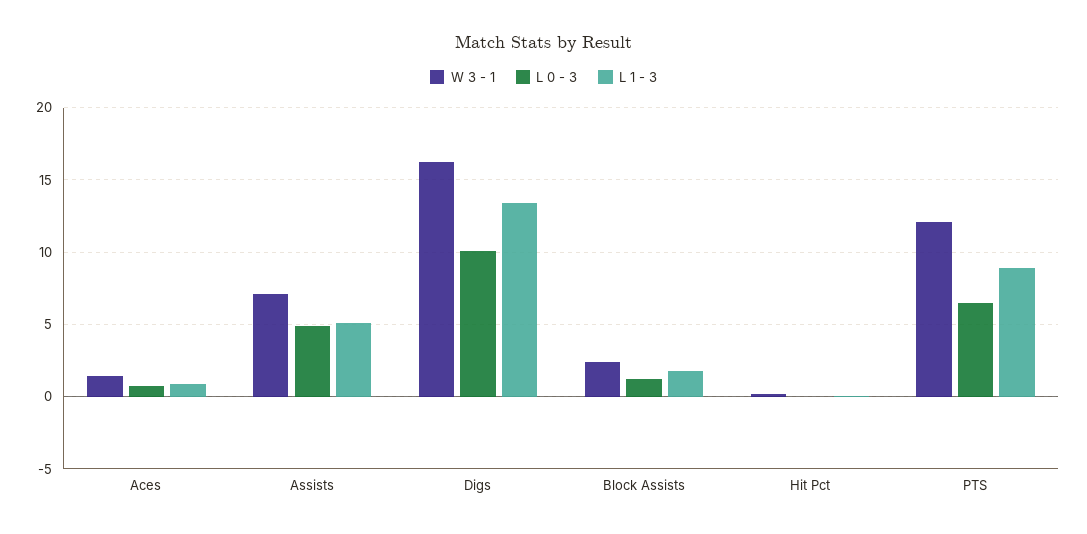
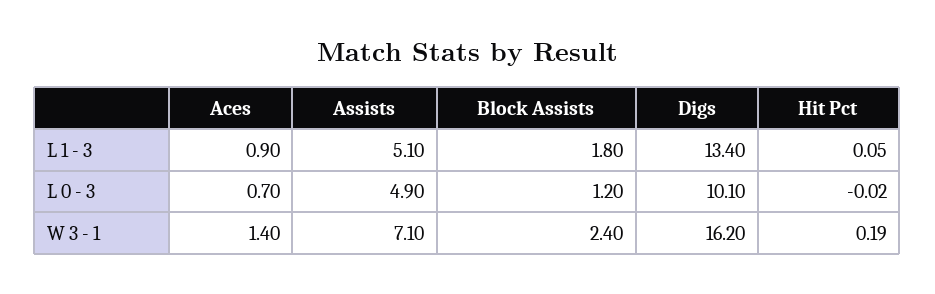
W 3 - 1, PTS: 12 -> none
L 0 - 3, PTS: 6.5 -> none
L 1 - 3, PTS: 9 -> none

